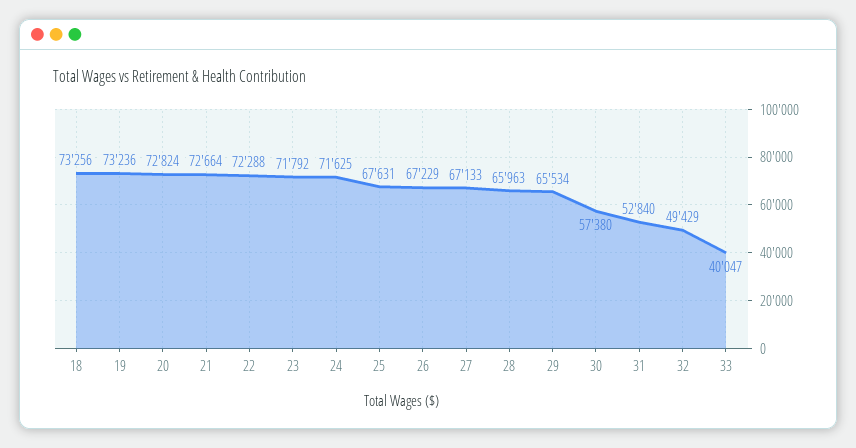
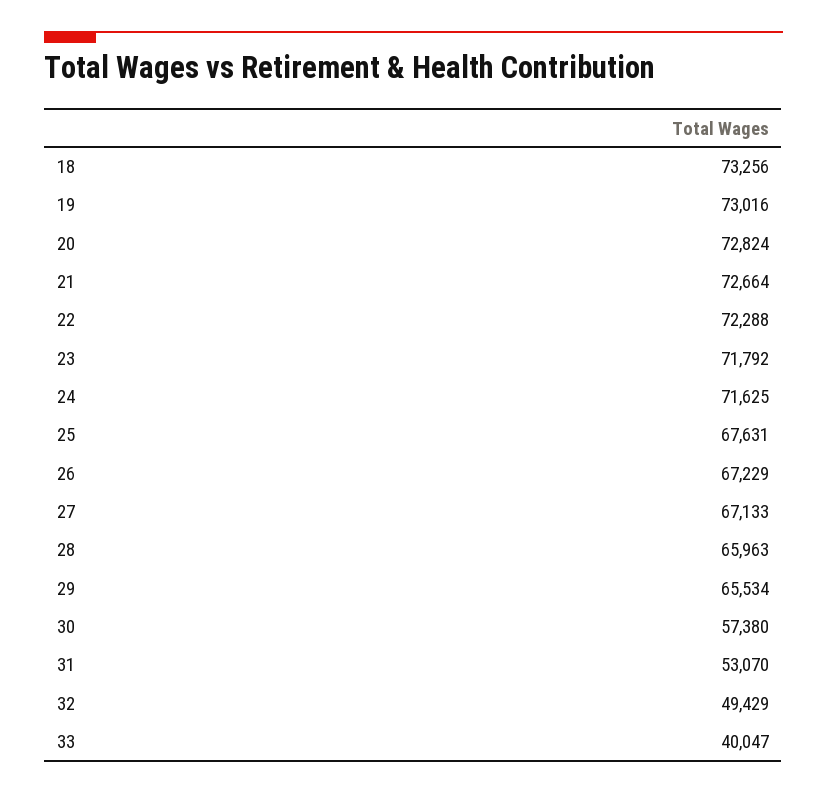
19: 73236 -> 73016
31: 52840 -> 53070

